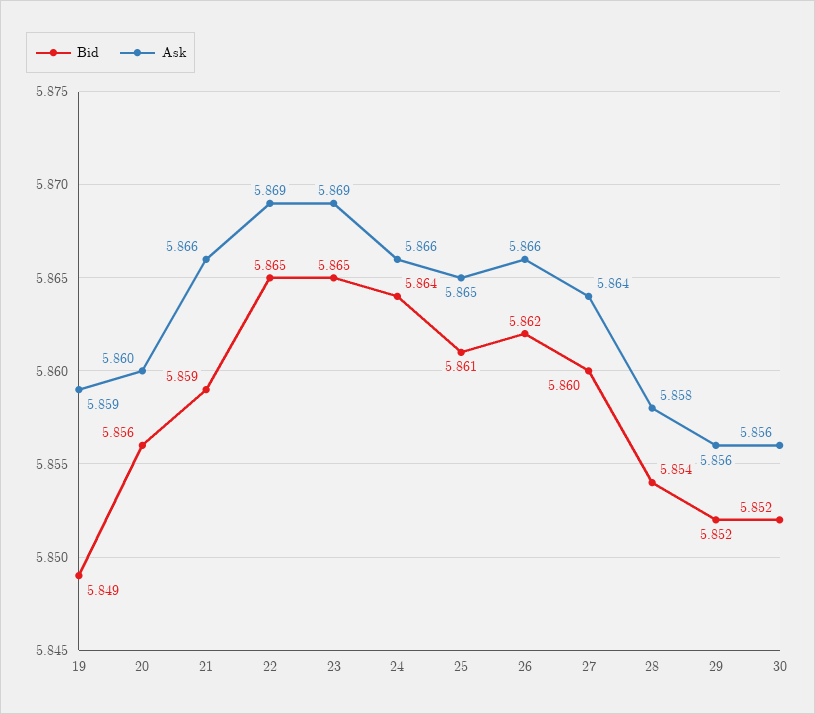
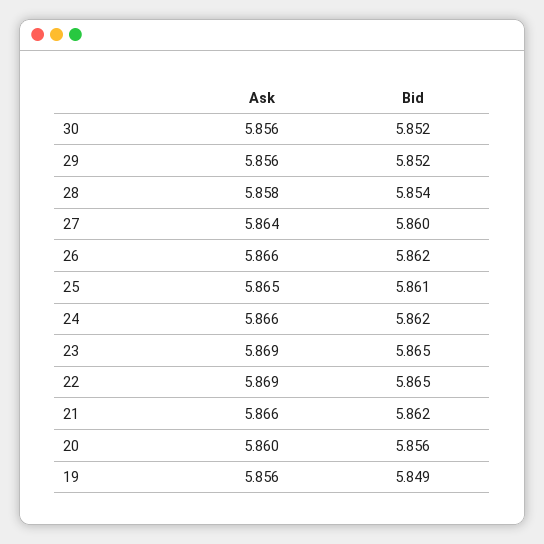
Ask, 19: 5.859 -> 5.856
Bid, 21: 5.859 -> 5.862
Bid, 24: 5.864 -> 5.862

